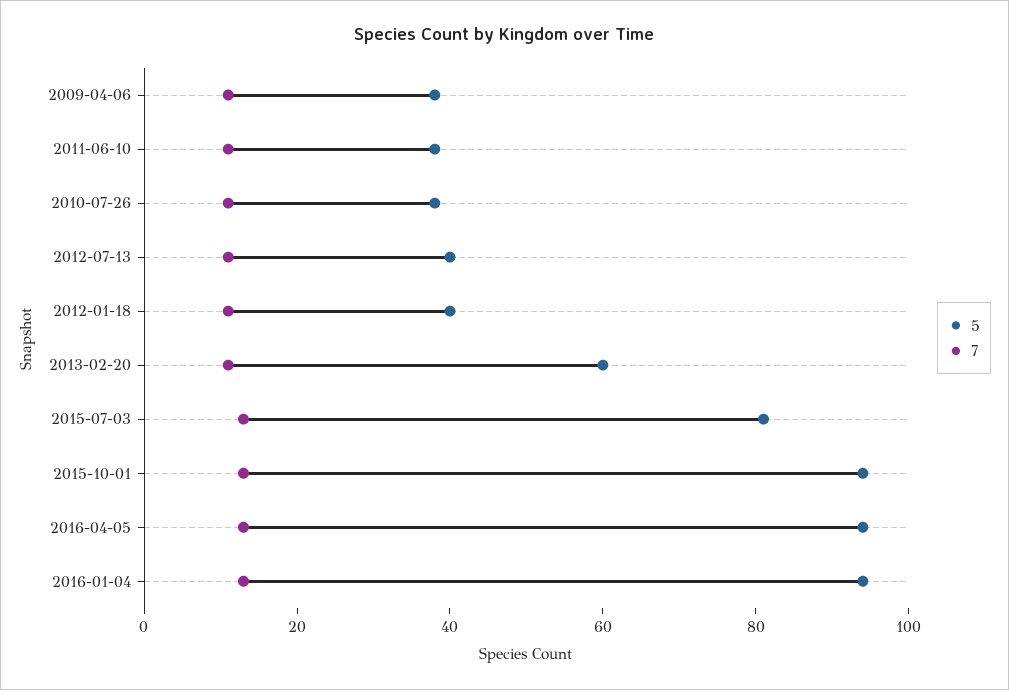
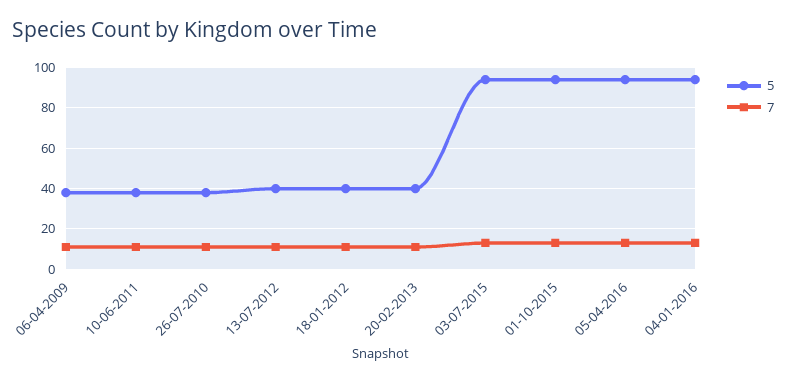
5, 2013-02-20: 60 -> 40
5, 2015-07-03: 80 -> 95

